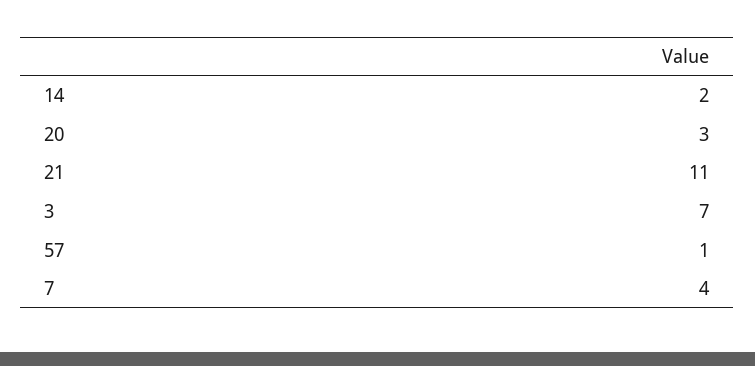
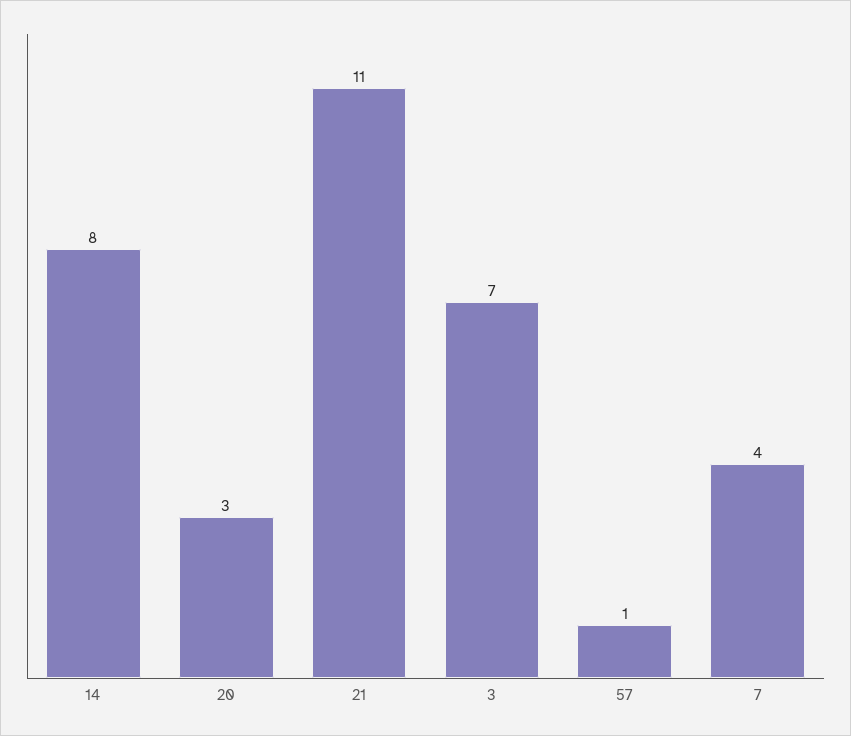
14: 2 -> 8

